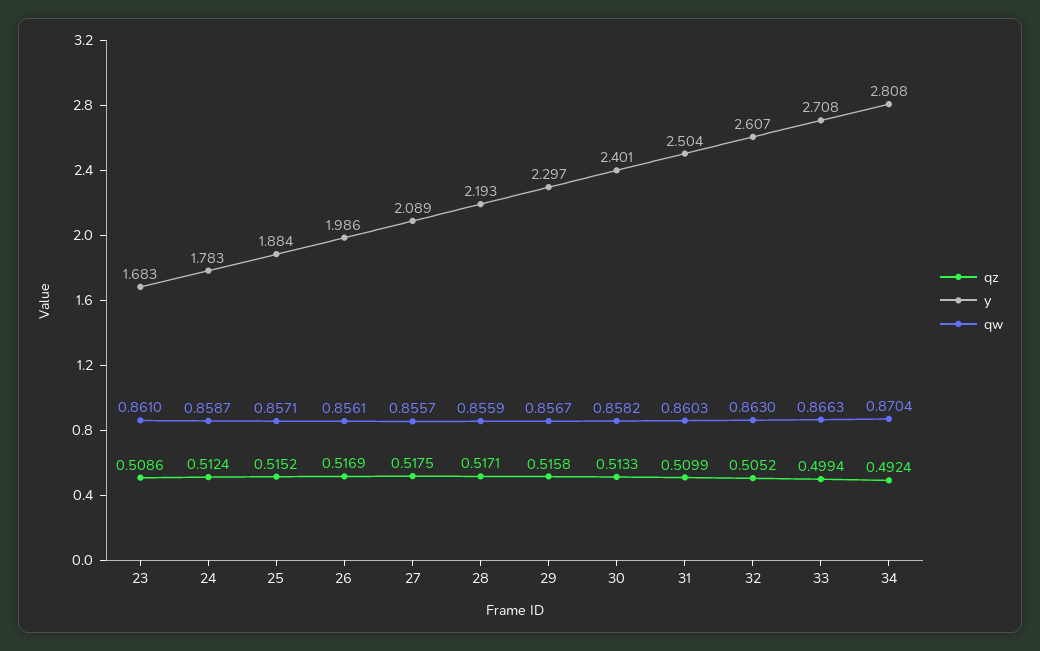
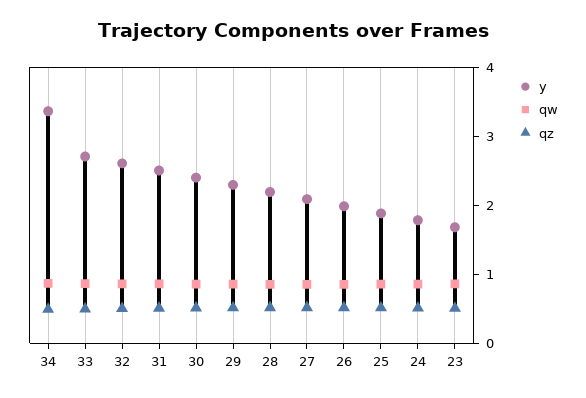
y, 34: 2.808 -> 3.4

